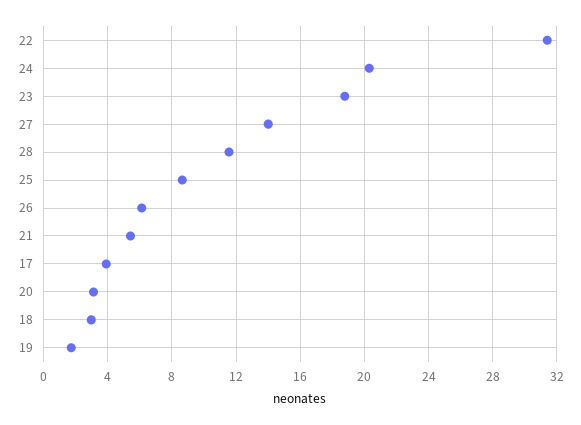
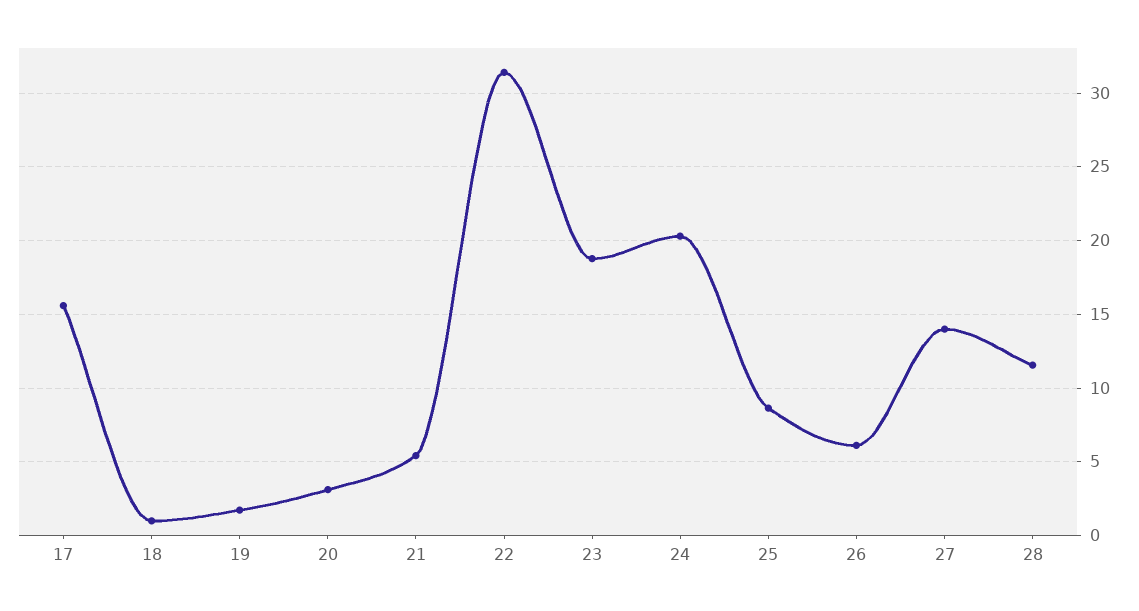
17: 4 -> 15.5
18: 3 -> 1

